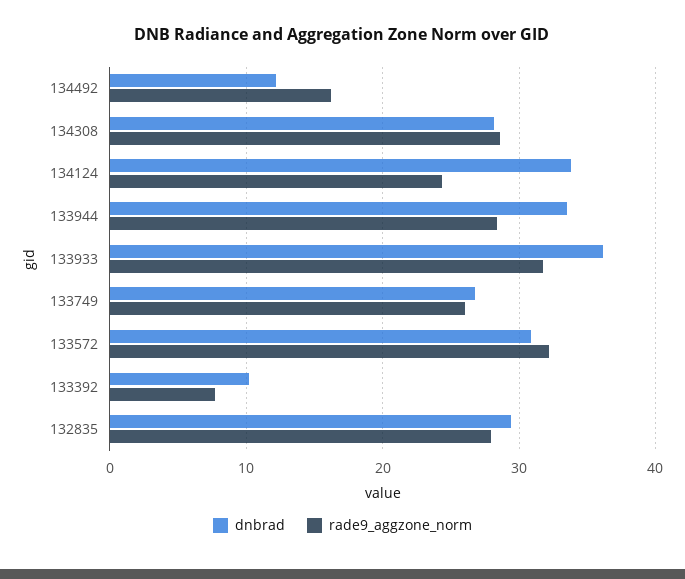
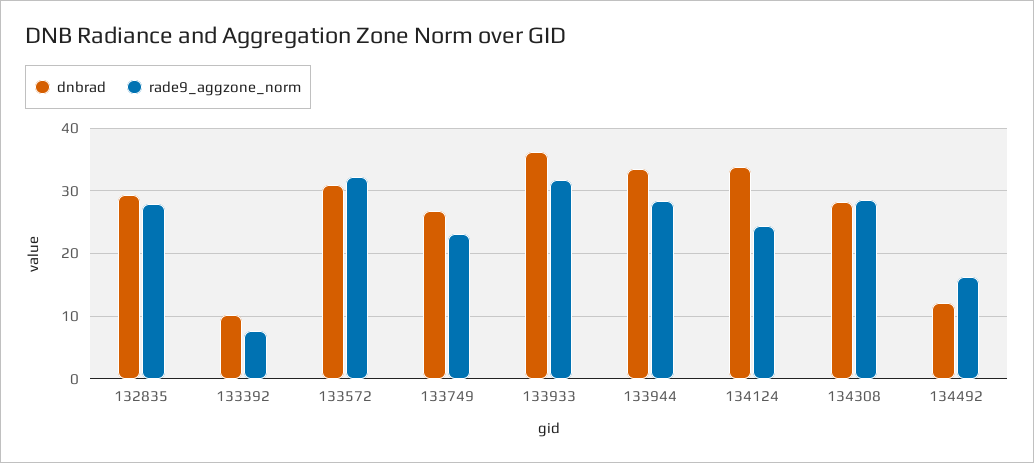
rade9_aggzone_norm, 133749: 26 -> 23

